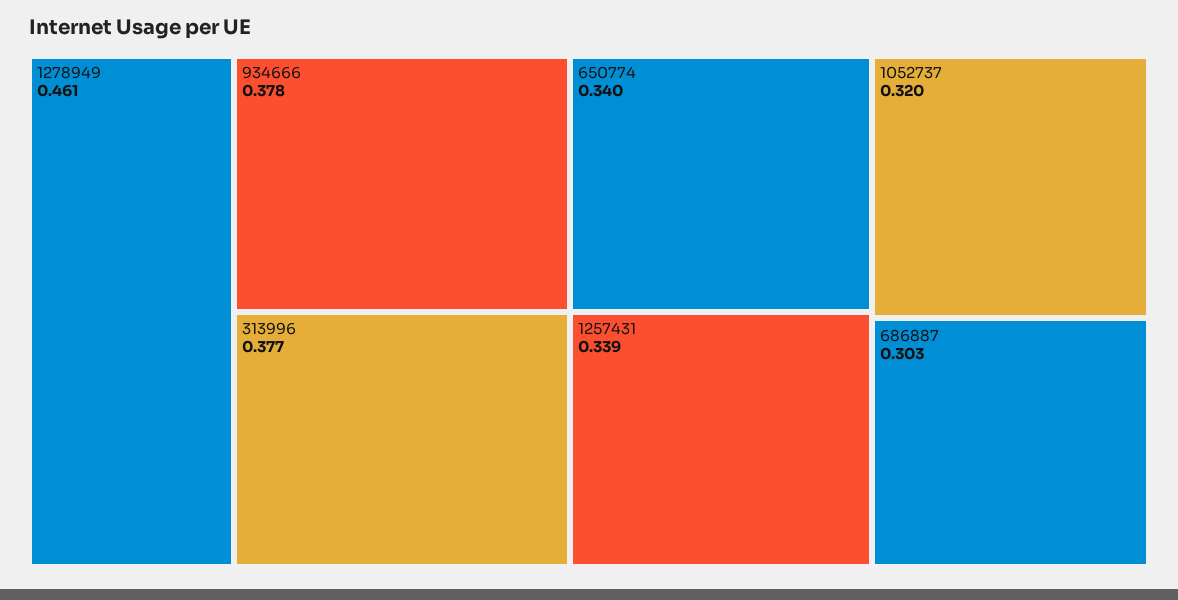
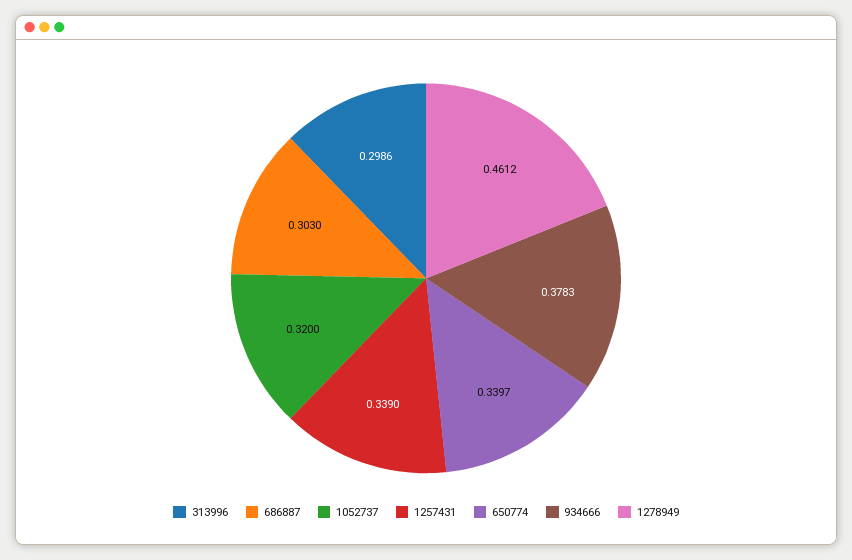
313996: 0.377 -> 0.2986

